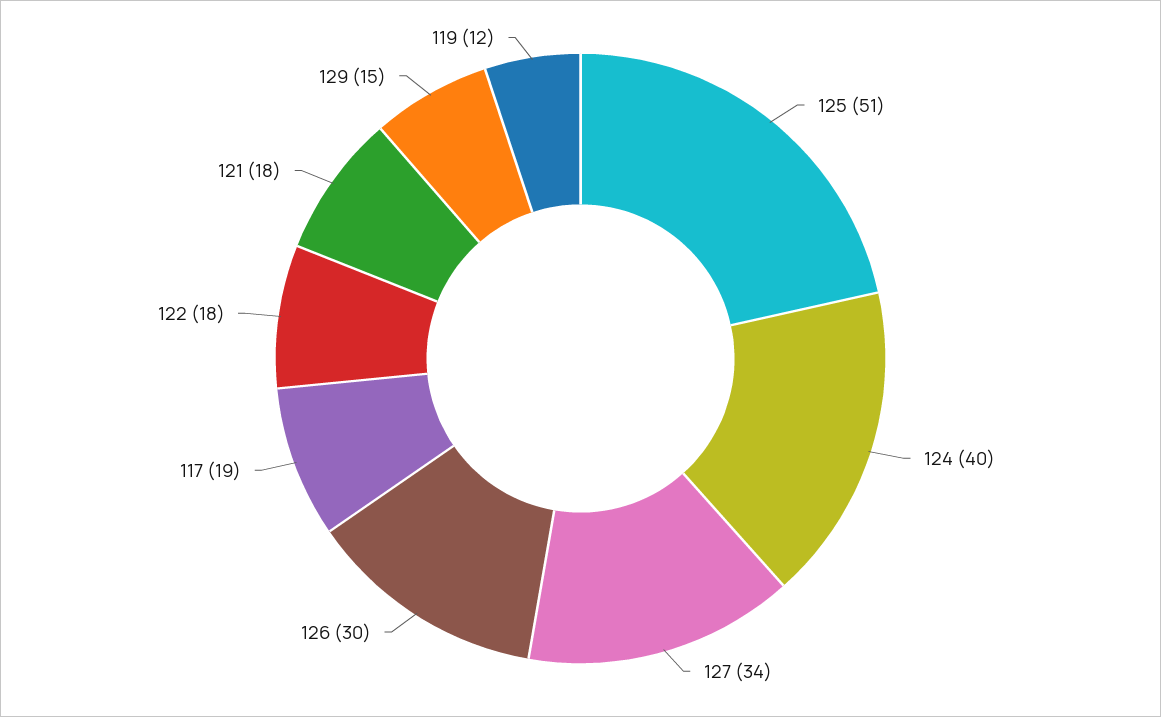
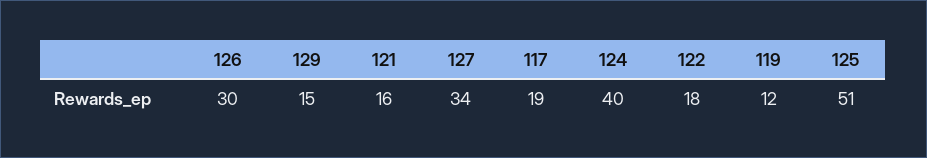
121: 18 -> 16

